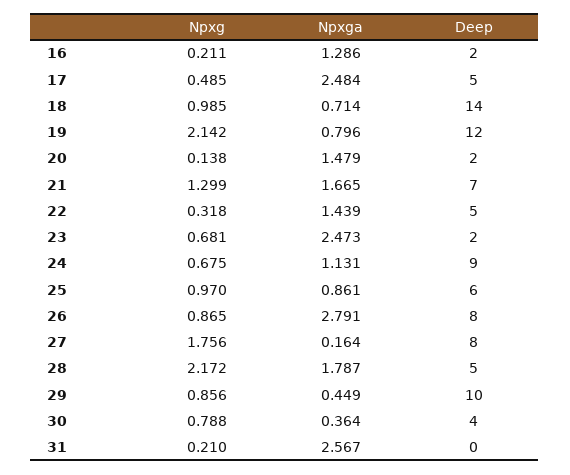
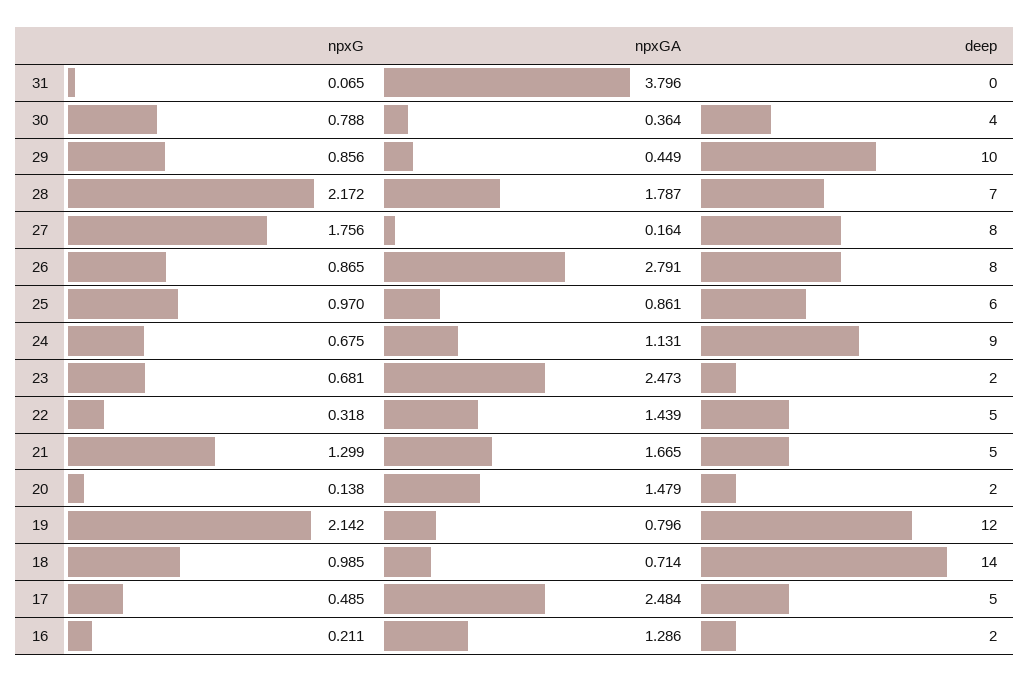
Deep, 21: 7 -> 5
Deep, 28: 5 -> 7
Npxg, 31: 0.21 -> 0.065
Npxga, 31: 2.567 -> 3.796

